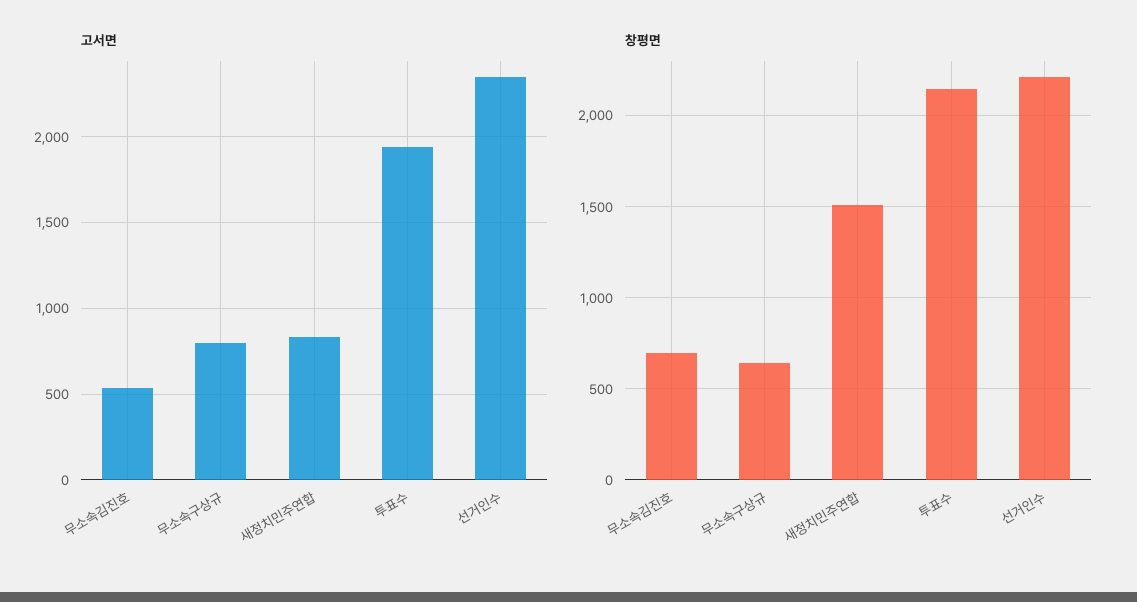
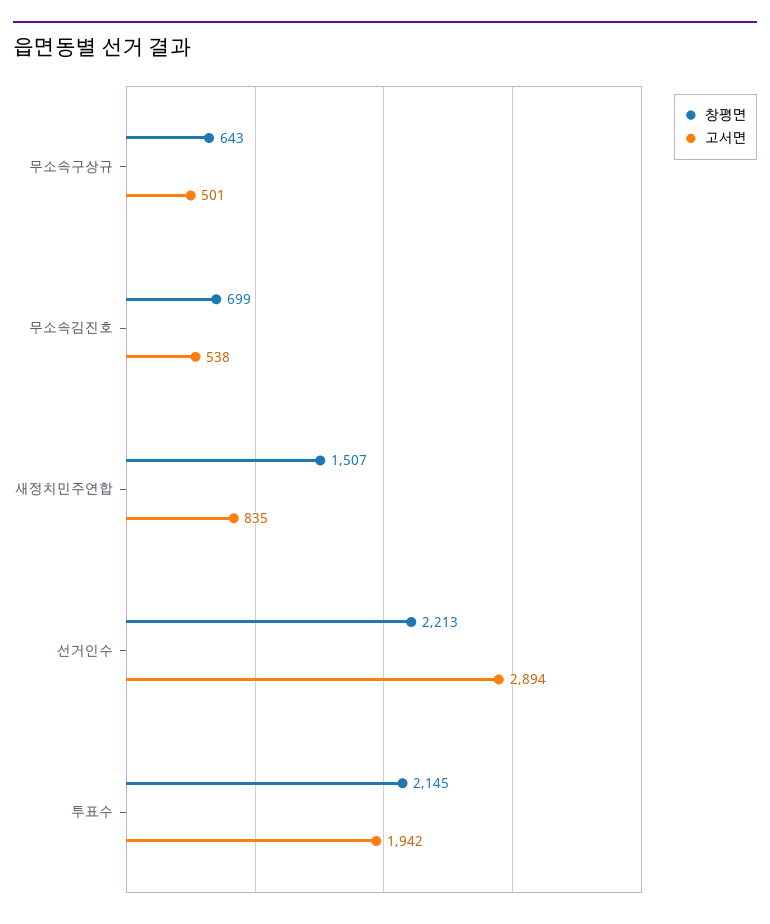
고서면, 무소속구상규: 800 -> 501
고서면, 선거인수: 2350 -> 2894

